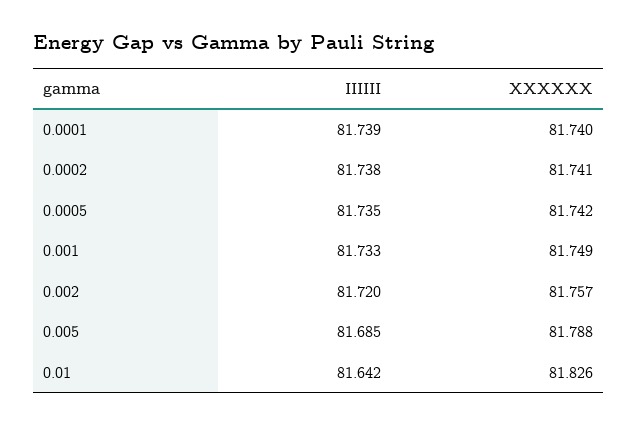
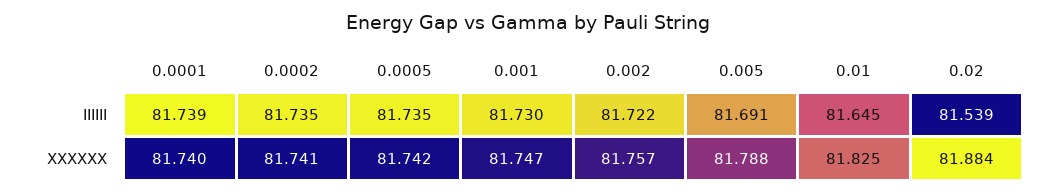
IIIIII, 0.0002: 81.738 -> 81.735
IIIIII, 0.001: 81.733 -> 81.73
XXXXXX, 0.001: 81.749 -> 81.747
IIIIII, 0.002: 81.72 -> 81.722
IIIIII, 0.005: 81.685 -> 81.691
IIIIII, 0.01: 81.642 -> 81.645
XXXXXX, 0.01: 81.826 -> 81.825
IIIIII, 0.02: none -> 81.539
XXXXXX, 0.02: none -> 81.884

